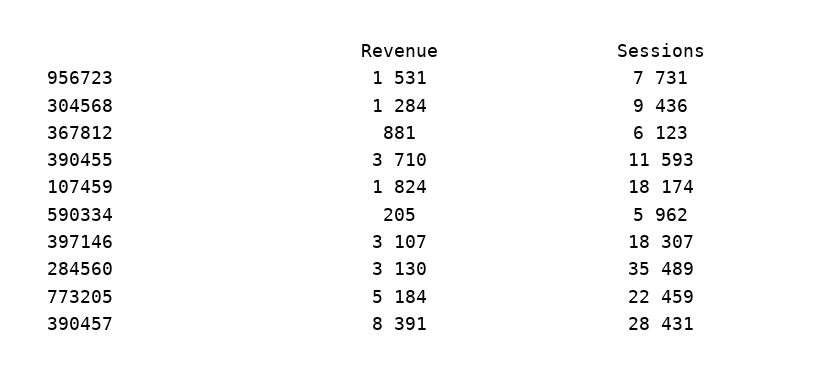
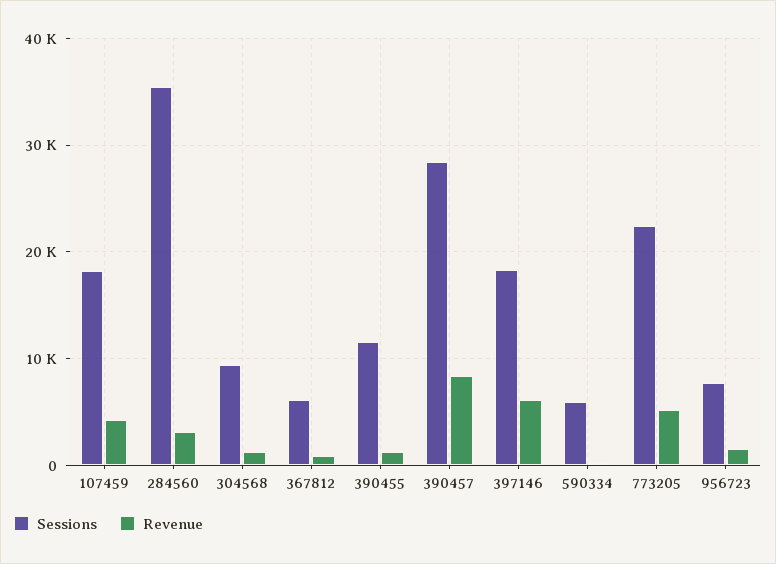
Revenue, 390455: 3710 -> 1000
Revenue, 107459: 1824 -> 4000
Revenue, 397146: 3107 -> 6000

